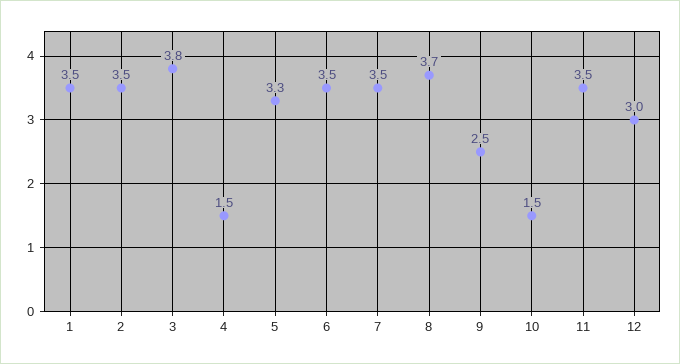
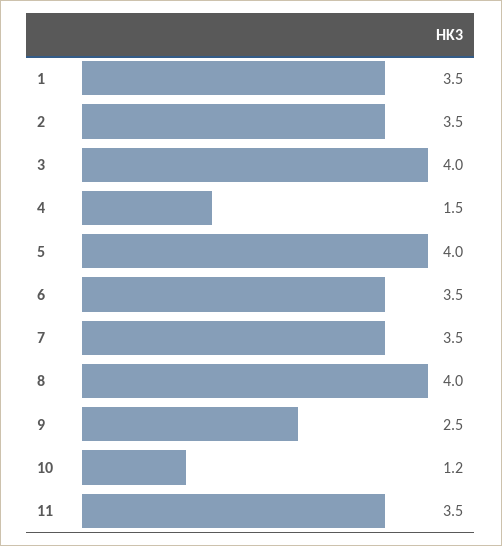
3: 3.8 -> 4
5: 3.3 -> 4
8: 3.7 -> 4
10: 1.5 -> 1.2
12: 3 -> none

